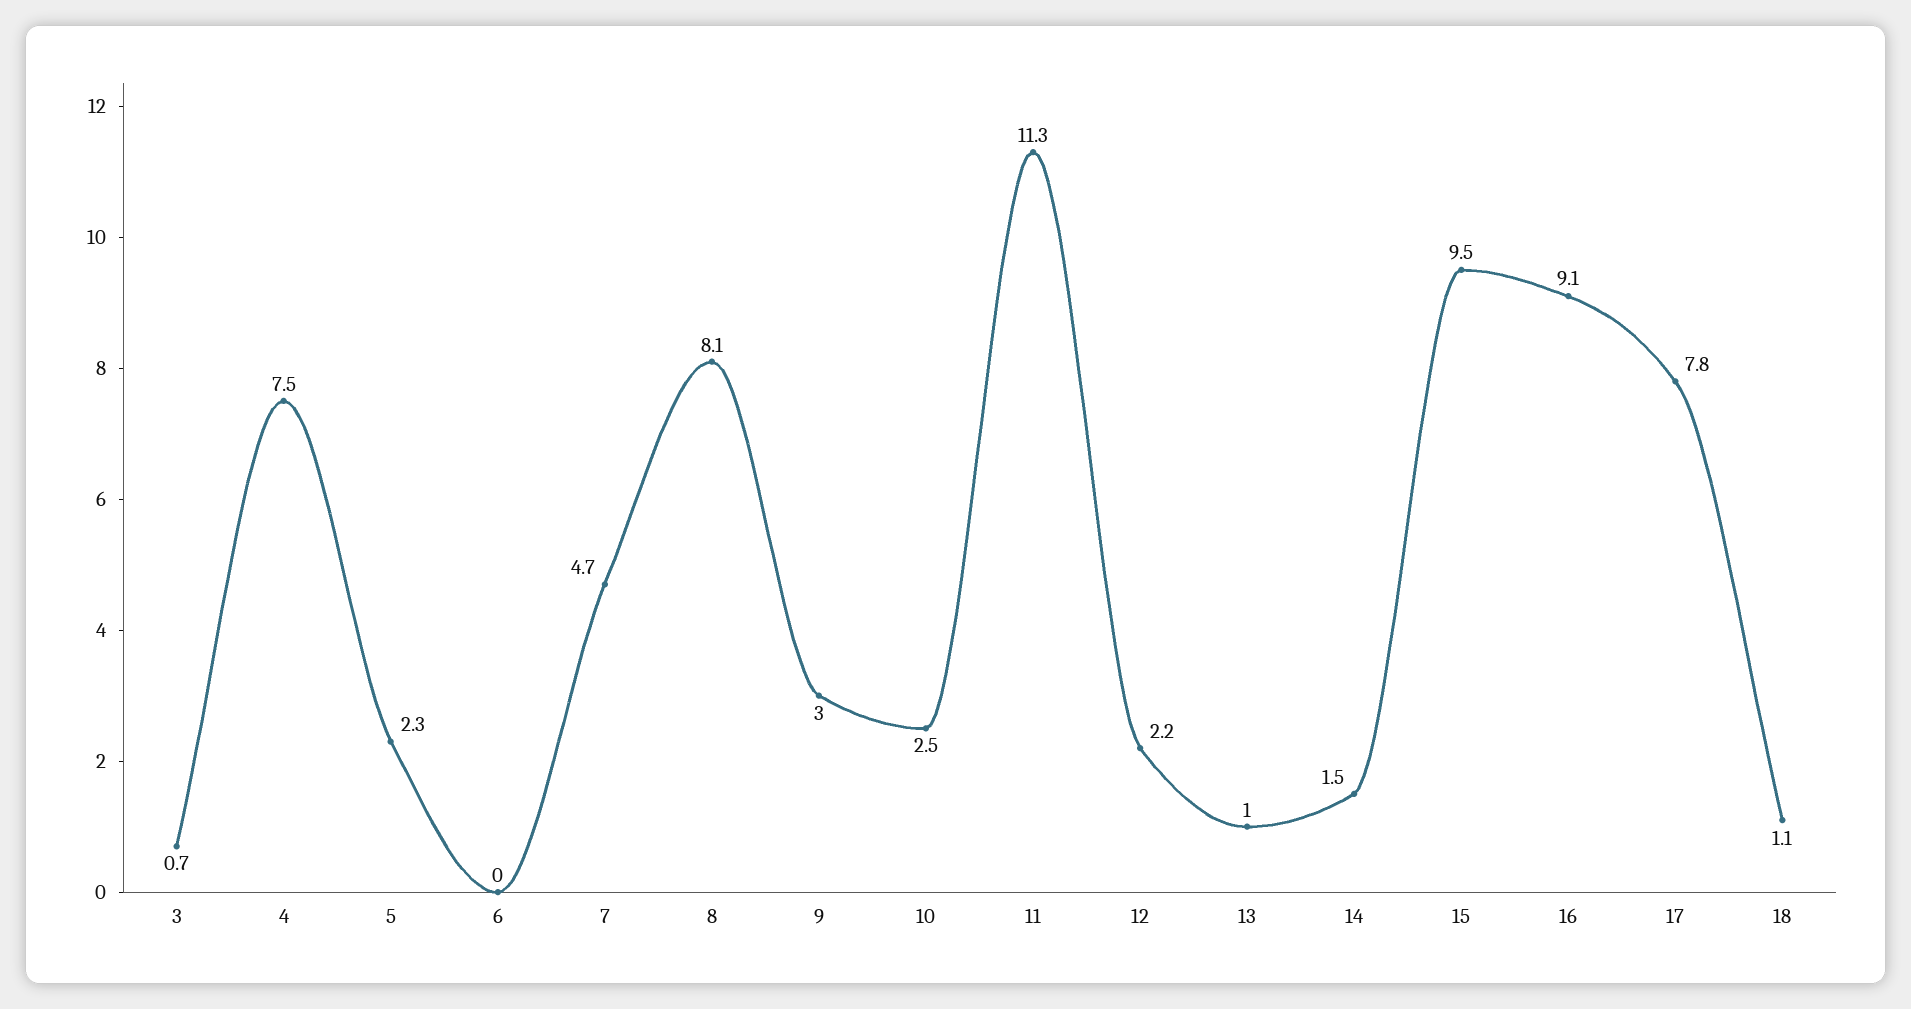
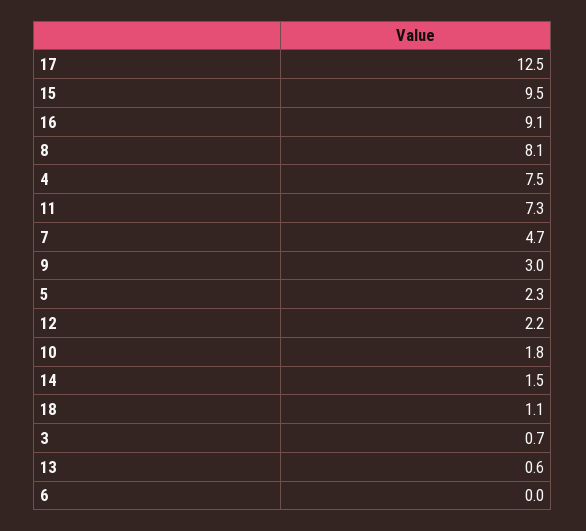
10: 2.5 -> 1.8
11: 11.3 -> 7.3
13: 1 -> 0.6
17: 7.8 -> 12.5

